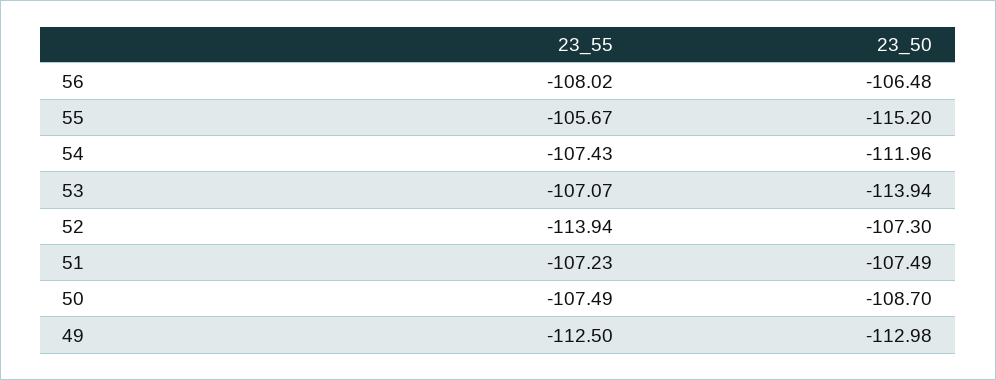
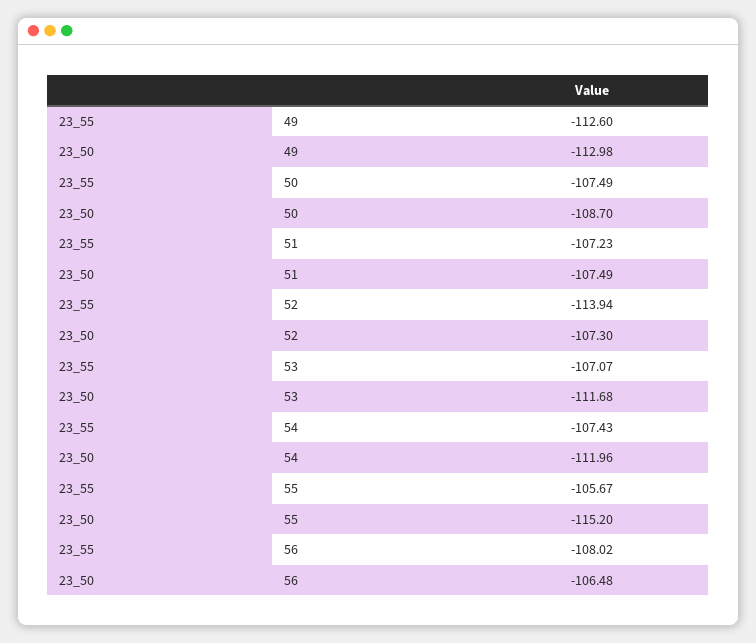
23_50, 53: -113.94 -> -111.68
23_55, 49: -112.5 -> -112.6

